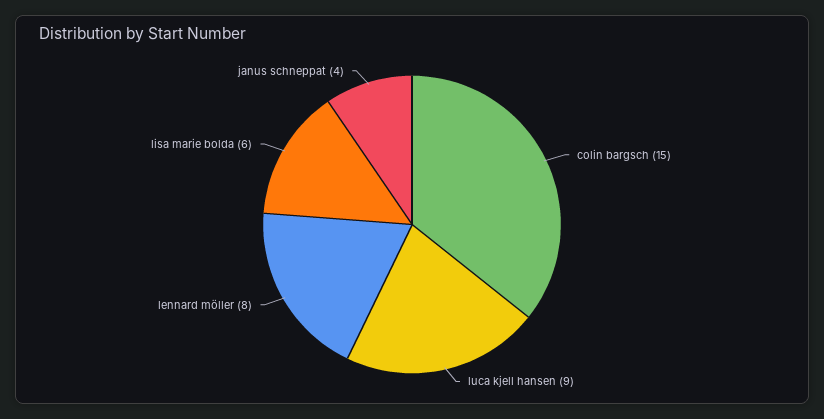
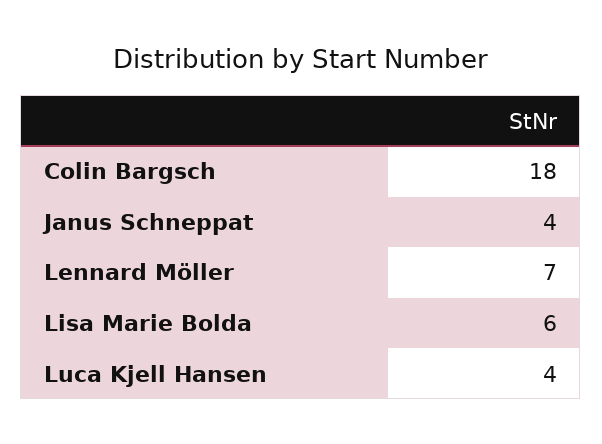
colin bargsch: 15 -> 18
luca kjell hansen: 9 -> 4
lennard möller: 8 -> 7

